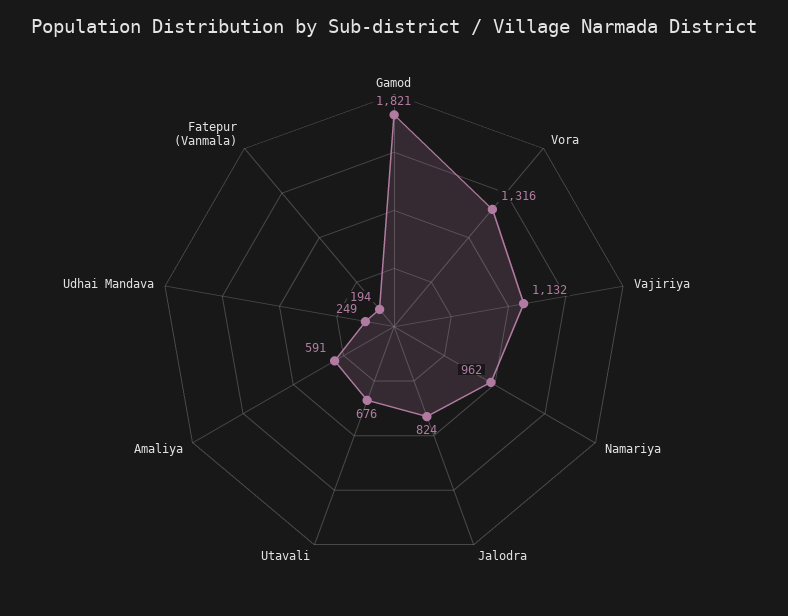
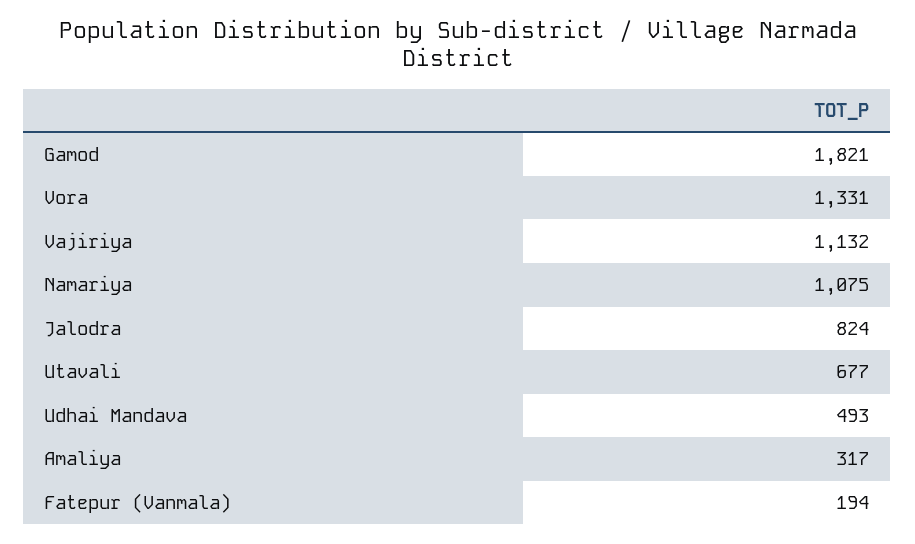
Vora: 1316 -> 1331
Namariya: 962 -> 1075
Utavali: 676 -> 677
Amaliya: 591 -> 317
Udhai Mandava: 249 -> 493

